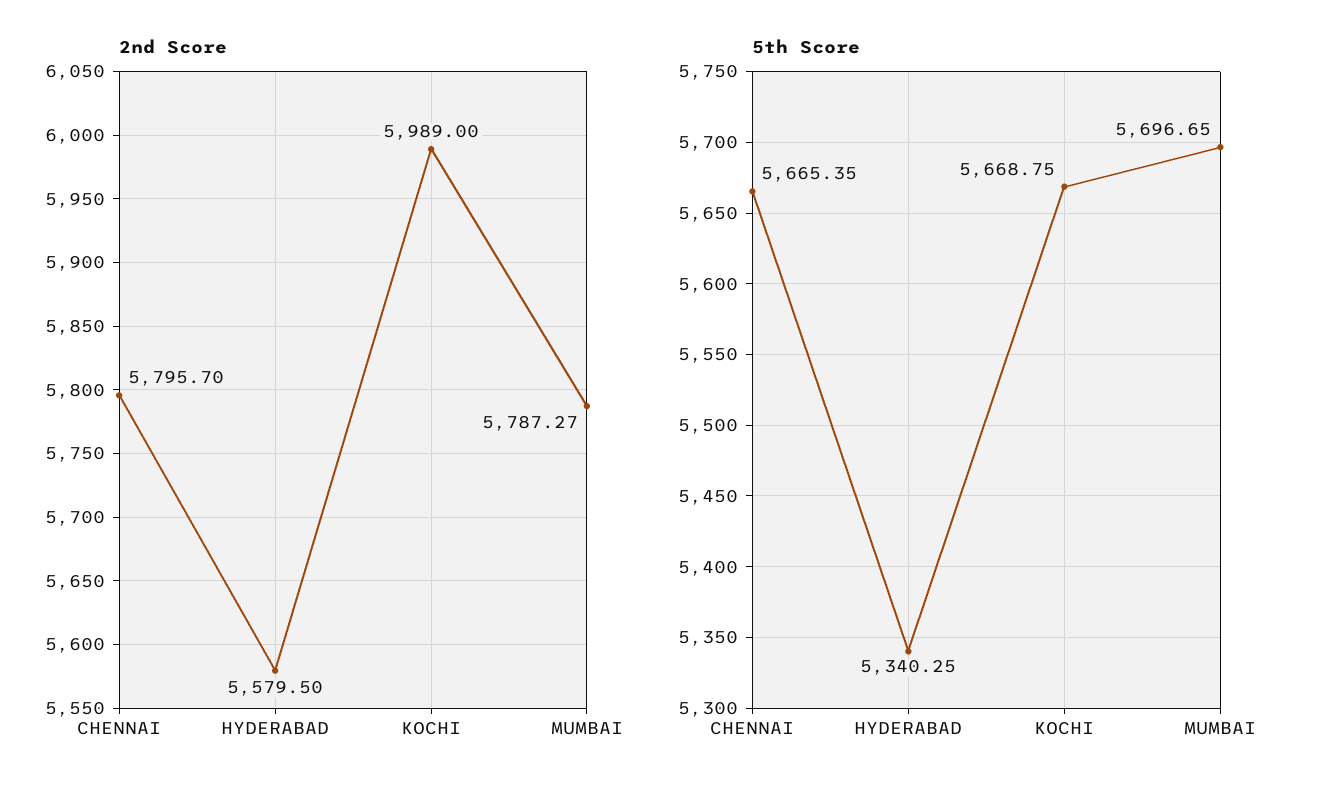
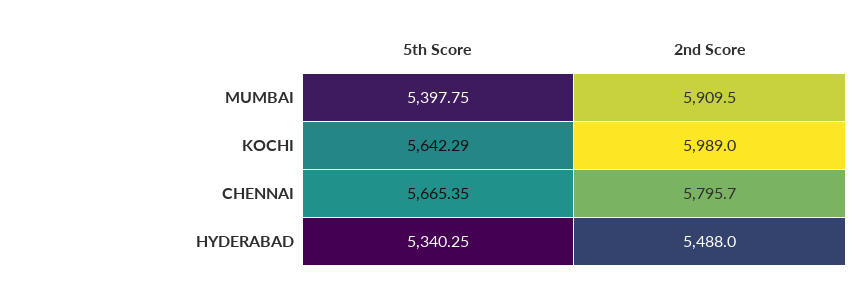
2nd Score, HYDERABAD: 5579.5 -> 5488
2nd Score, MUMBAI: 5787.27 -> 5909.5
5th Score, KOCHI: 5668.75 -> 5642.29
5th Score, MUMBAI: 5696.65 -> 5397.75

